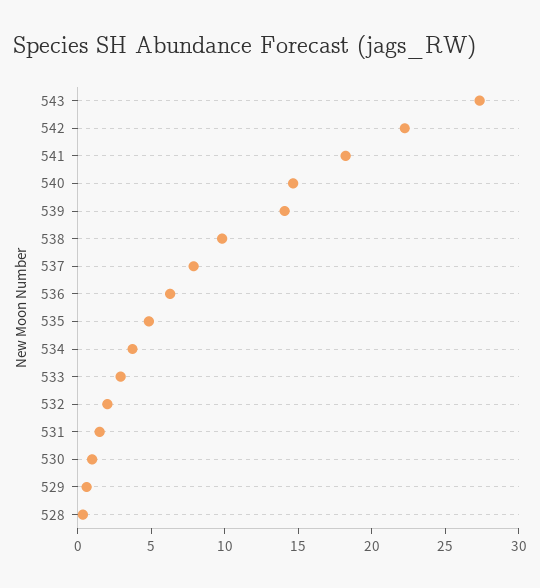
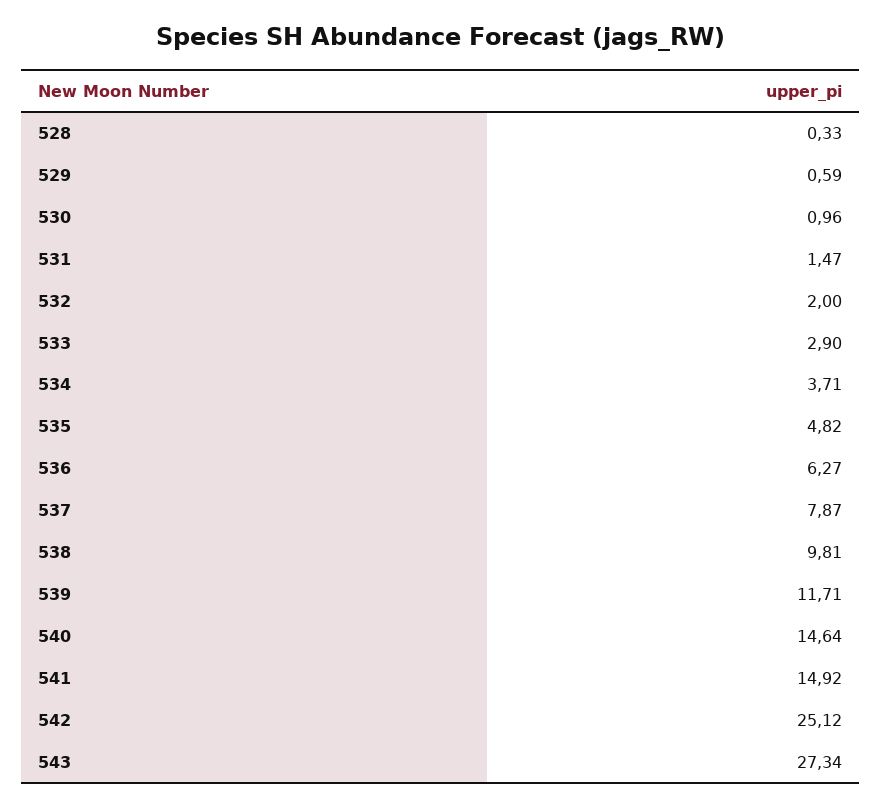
542: 22 -> 25.12
541: 18 -> 14.92
539: 14 -> 11.71

